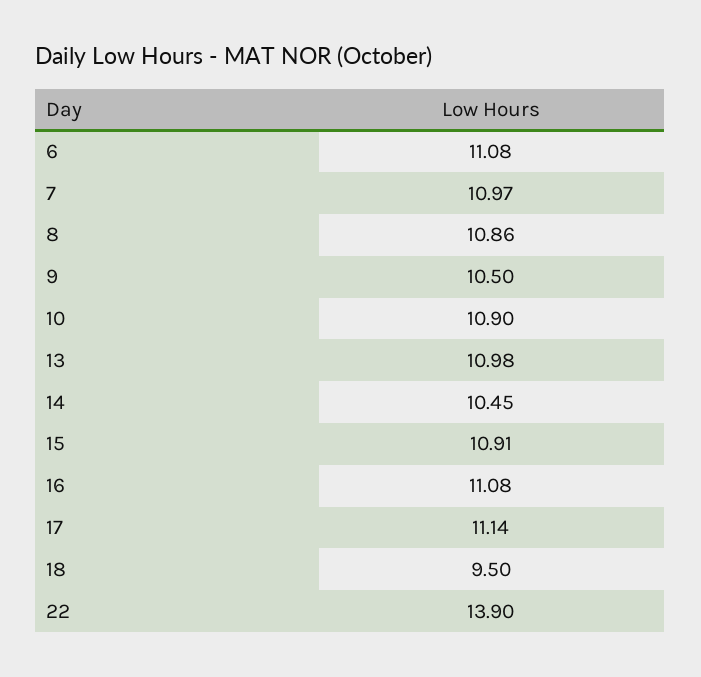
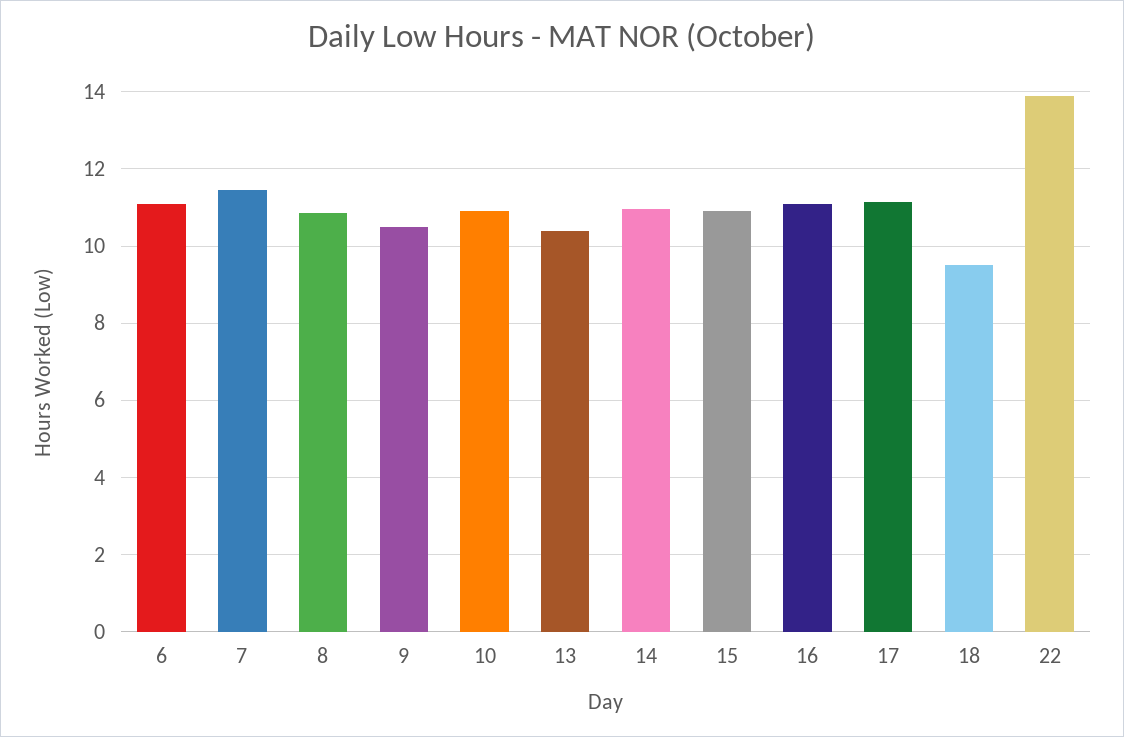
7: 10.97 -> 11.4
13: 10.98 -> 10.4
14: 10.45 -> 11

